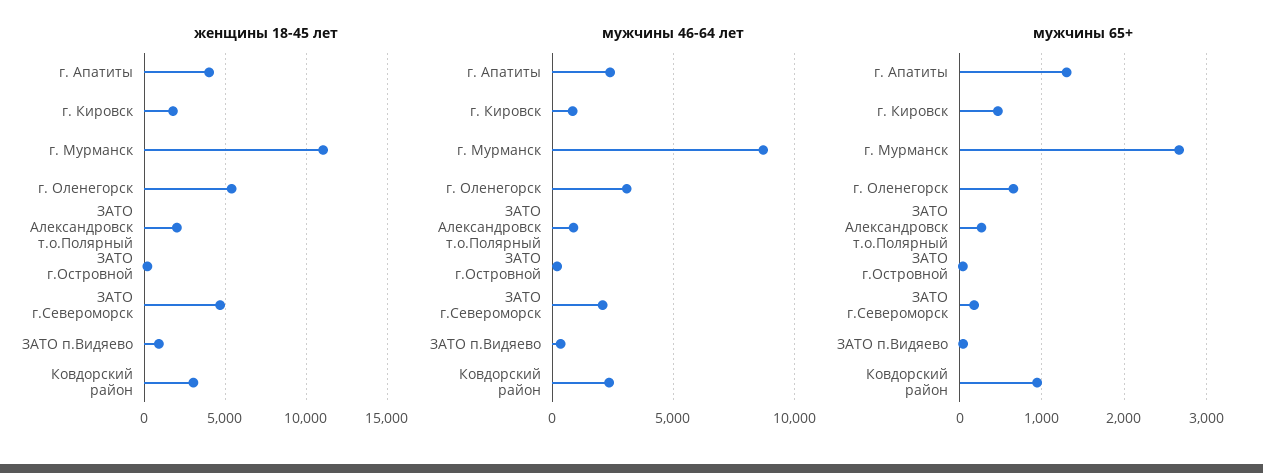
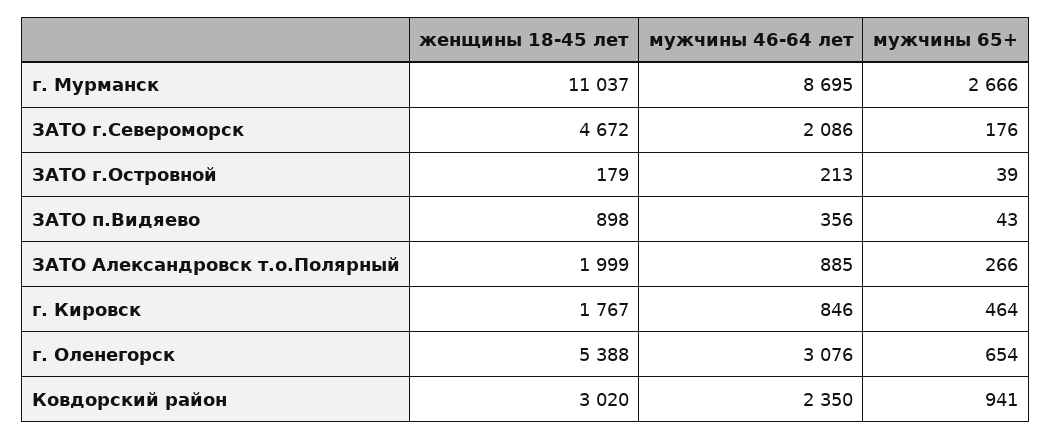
женщины 18-45 лет, г. Апатиты: 4000 -> none
мужчины 46-64 лет, г. Апатиты: 2500 -> none
мужчины 65+, г. Апатиты: 1300 -> none

